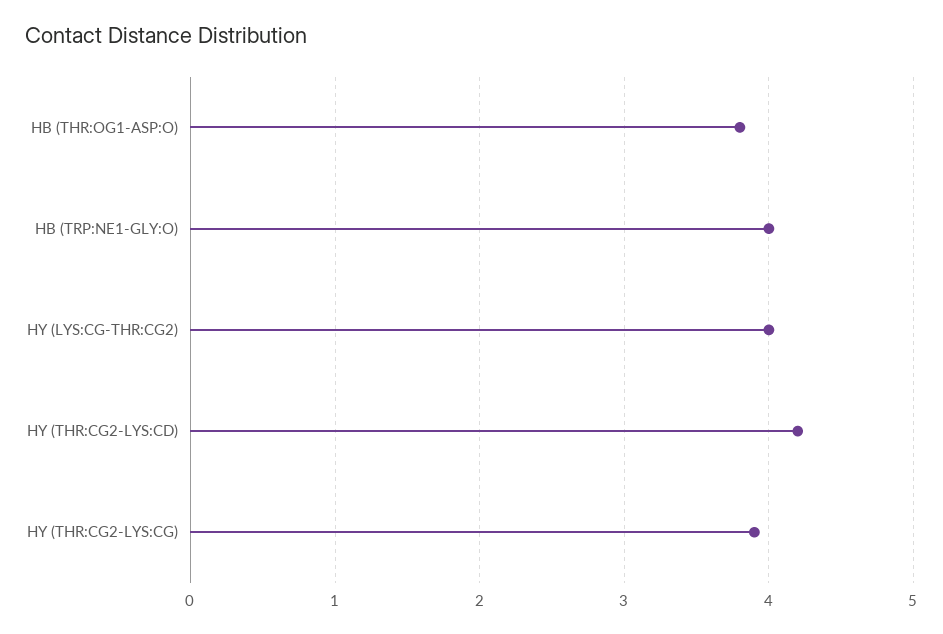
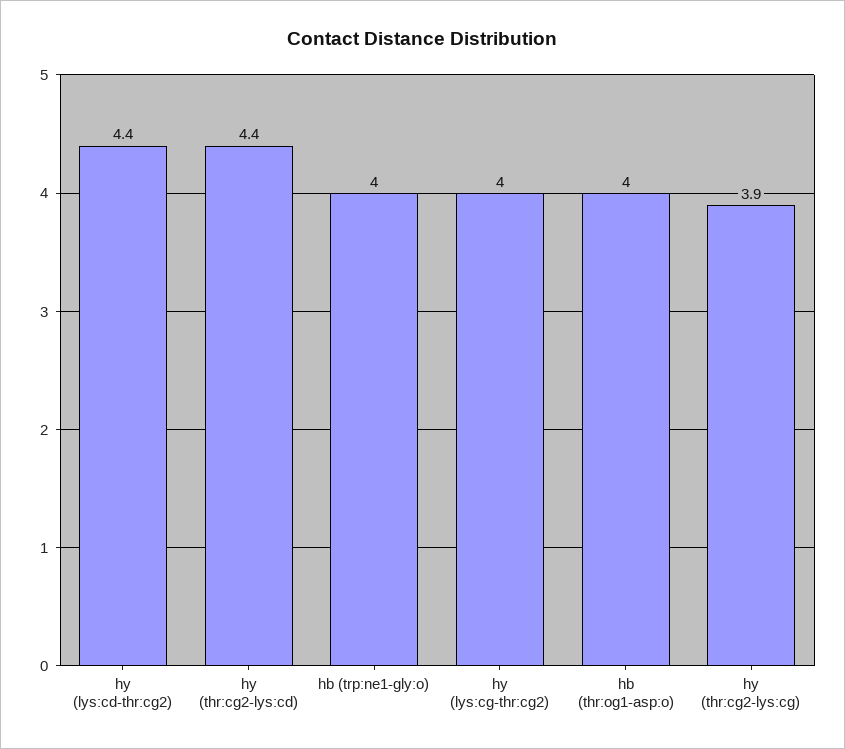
HB (THR:OG1-ASP:O): 3.8 -> 4
HY (THR:CG2-LYS:CD): 4.2 -> 4.4
hy (lys:cd-thr:cg2): none -> 4.4

